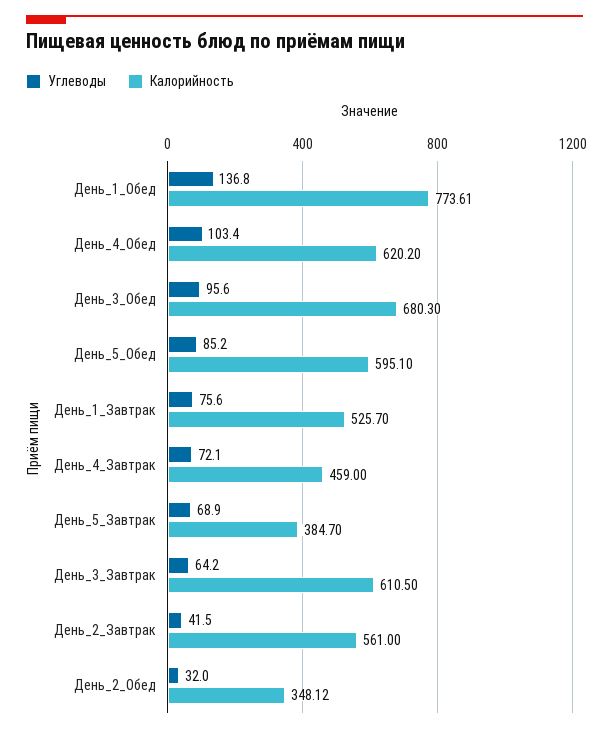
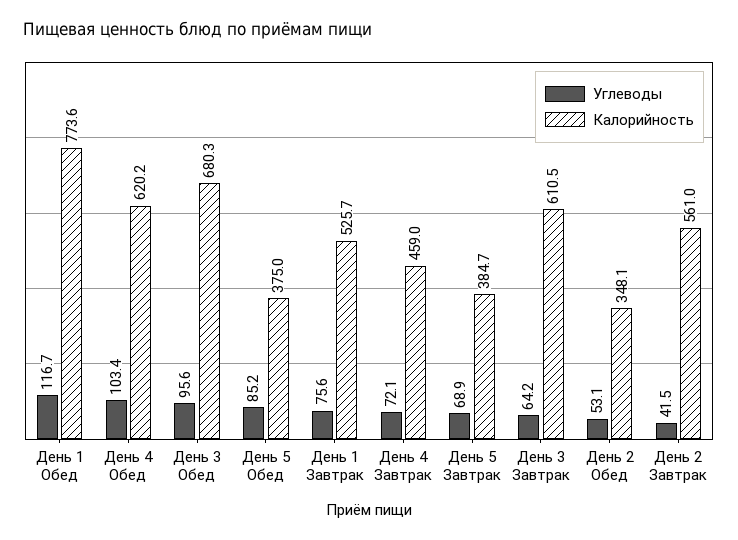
Углеводы, День_1_Обед: 136.8 -> 116.7
Калорийность, День_5_Обед: 595.1 -> 375
Углеводы, День_2_Обед: 32 -> 53.1

